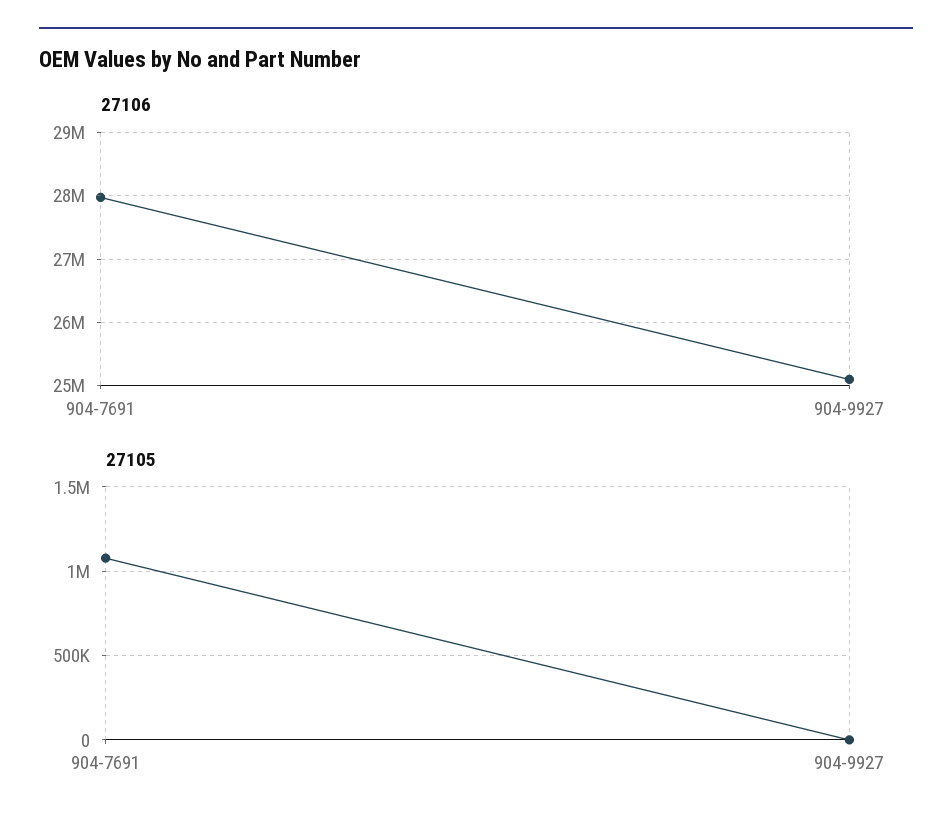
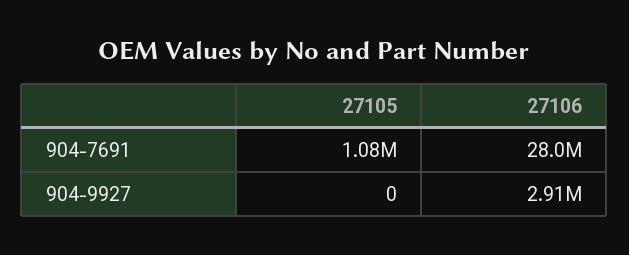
27106, 904-9927: 25100000 -> 2910000

